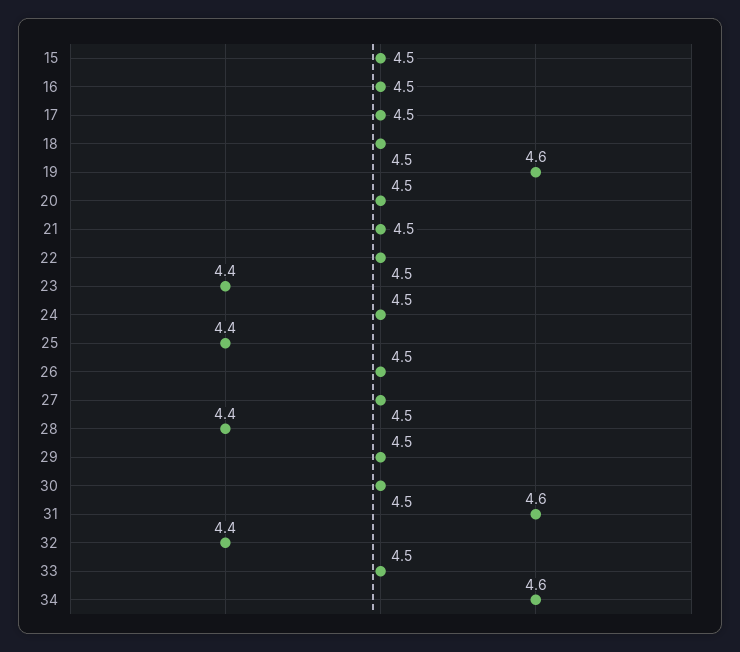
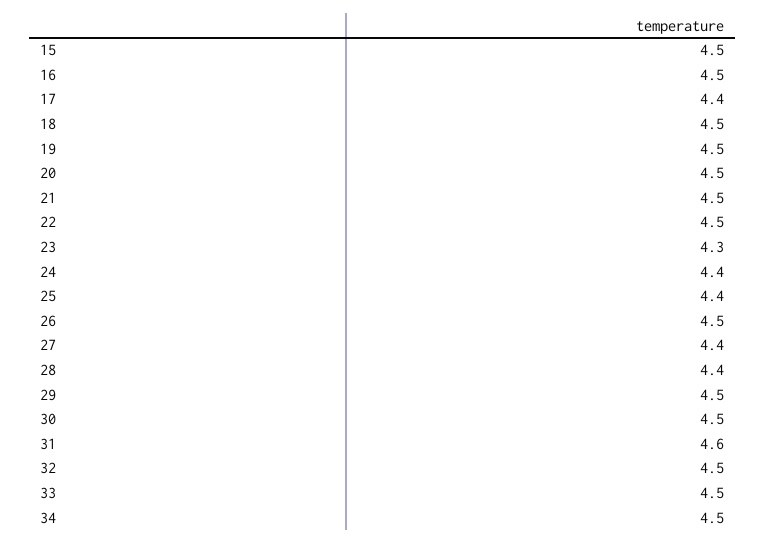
17: 4.5 -> 4.4
19: 4.6 -> 4.5
23: 4.4 -> 4.3
24: 4.5 -> 4.4
27: 4.5 -> 4.4
32: 4.4 -> 4.5
34: 4.6 -> 4.5

